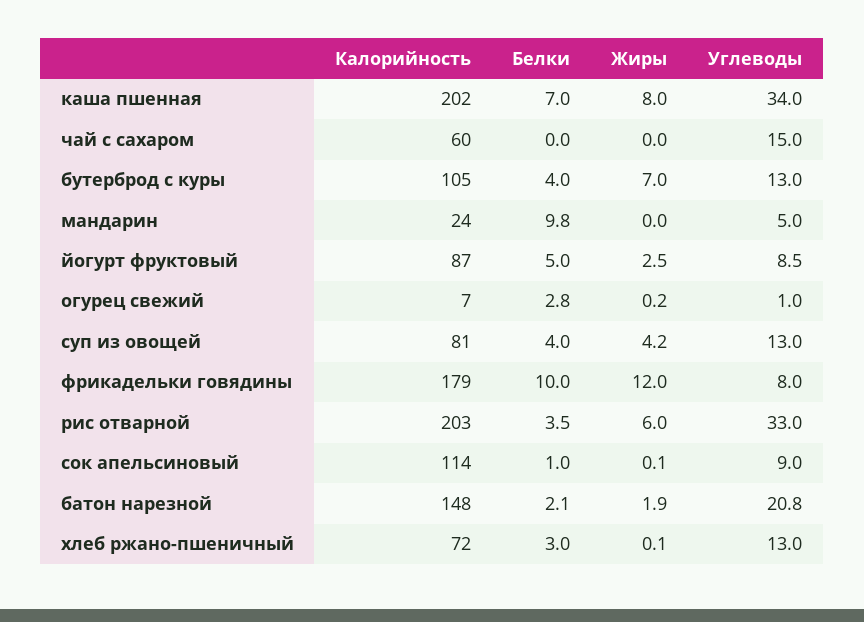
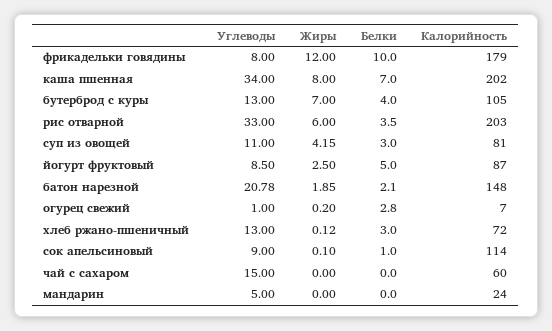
Белки, мандарин: 9.8 -> 0
Белки, суп из овощей: 4 -> 3
Углеводы, суп из овощей: 13 -> 11

